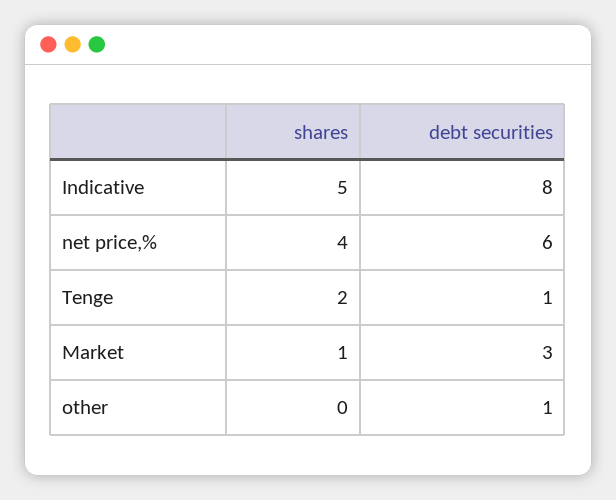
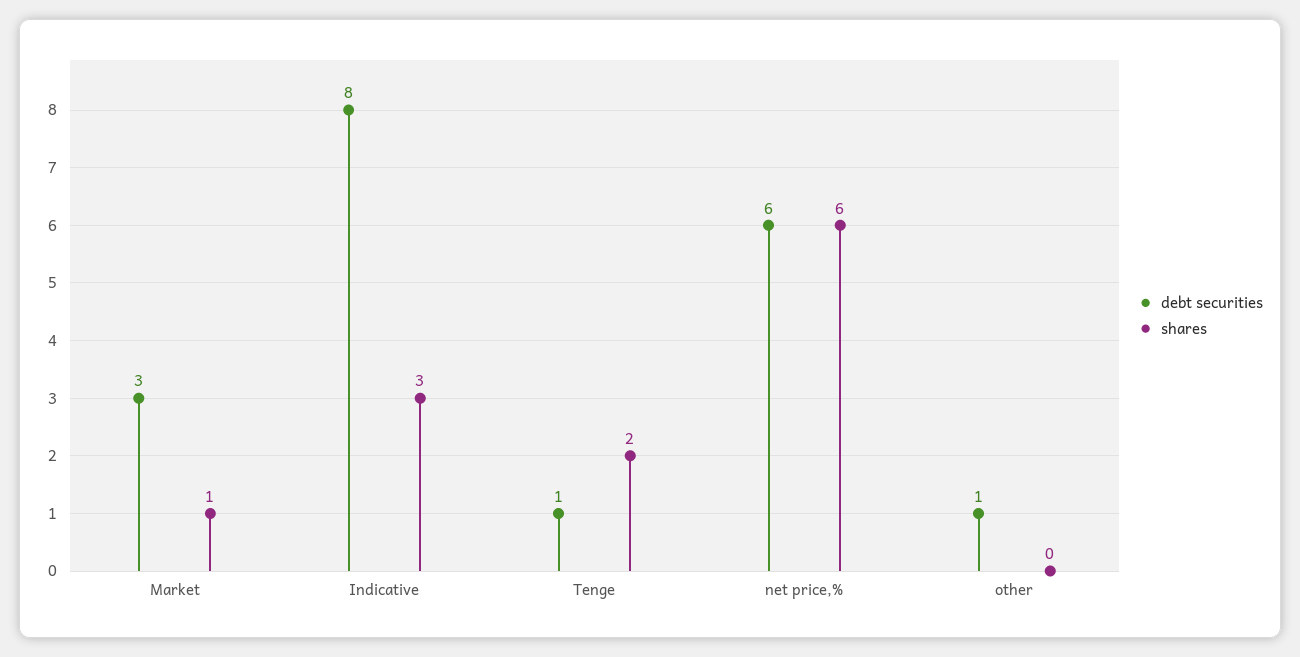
shares, Indicative: 5 -> 3
shares, net price,%: 4 -> 6

